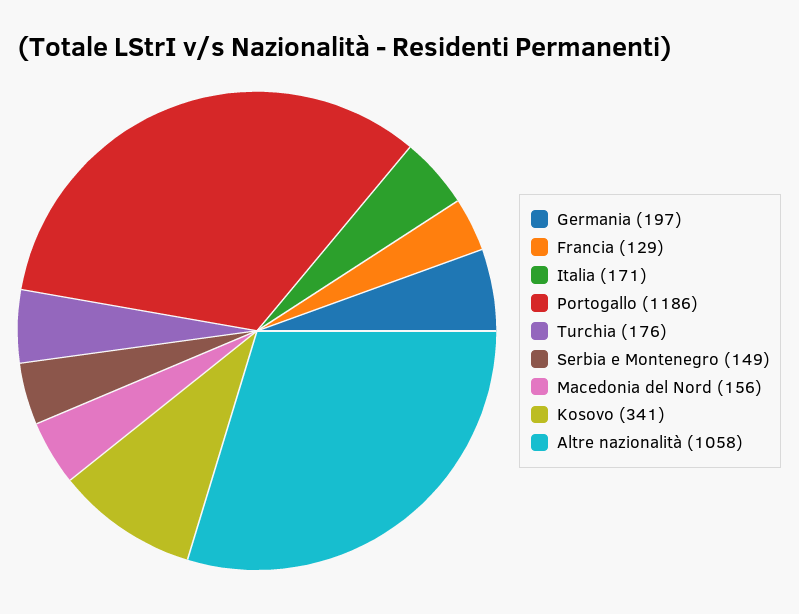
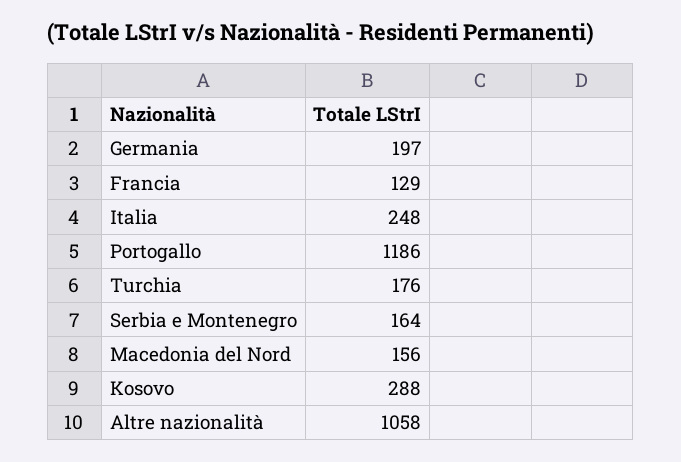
Italia: 171 -> 248
Serbia e Montenegro: 149 -> 164
Kosovo: 341 -> 288

